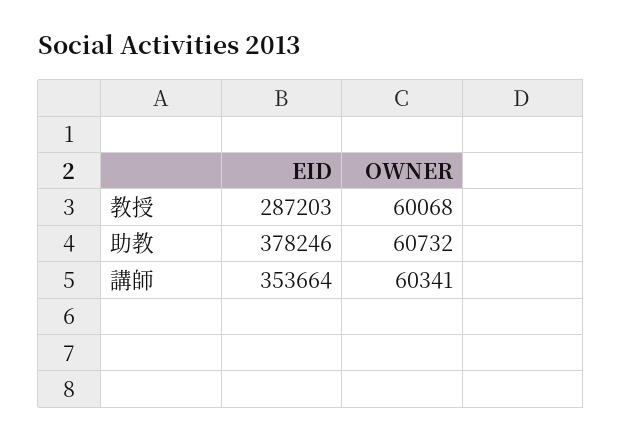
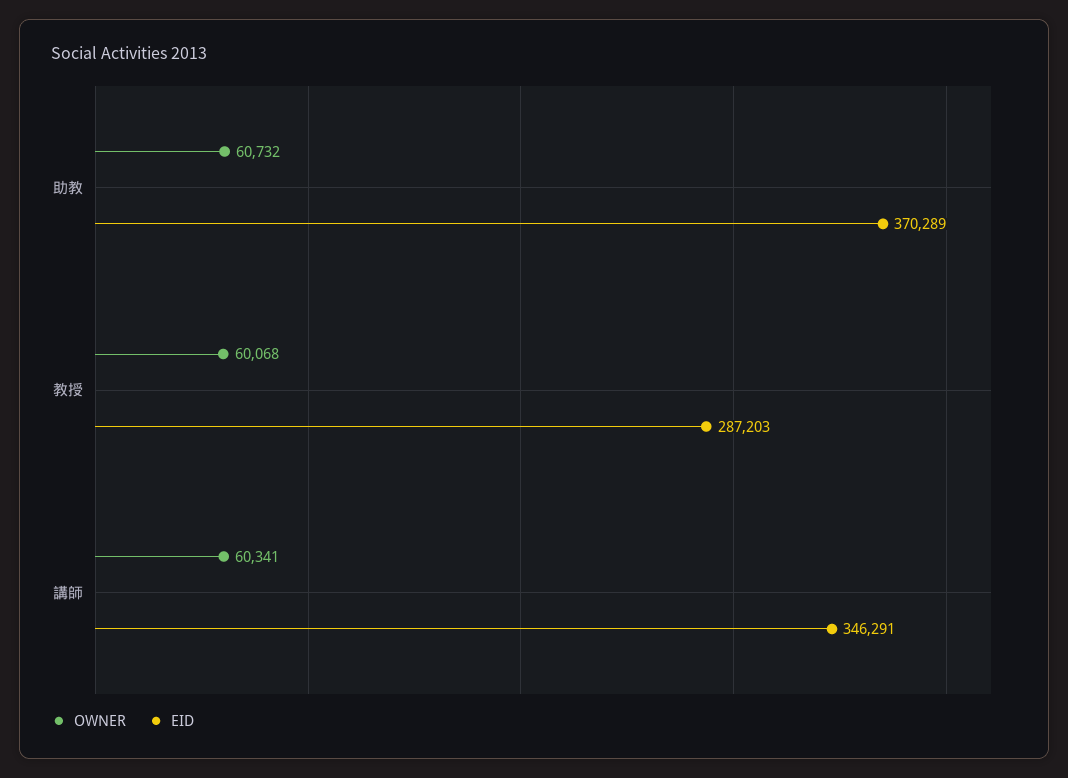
EID, 助教: 378246 -> 370289
EID, 講師: 353664 -> 346291

